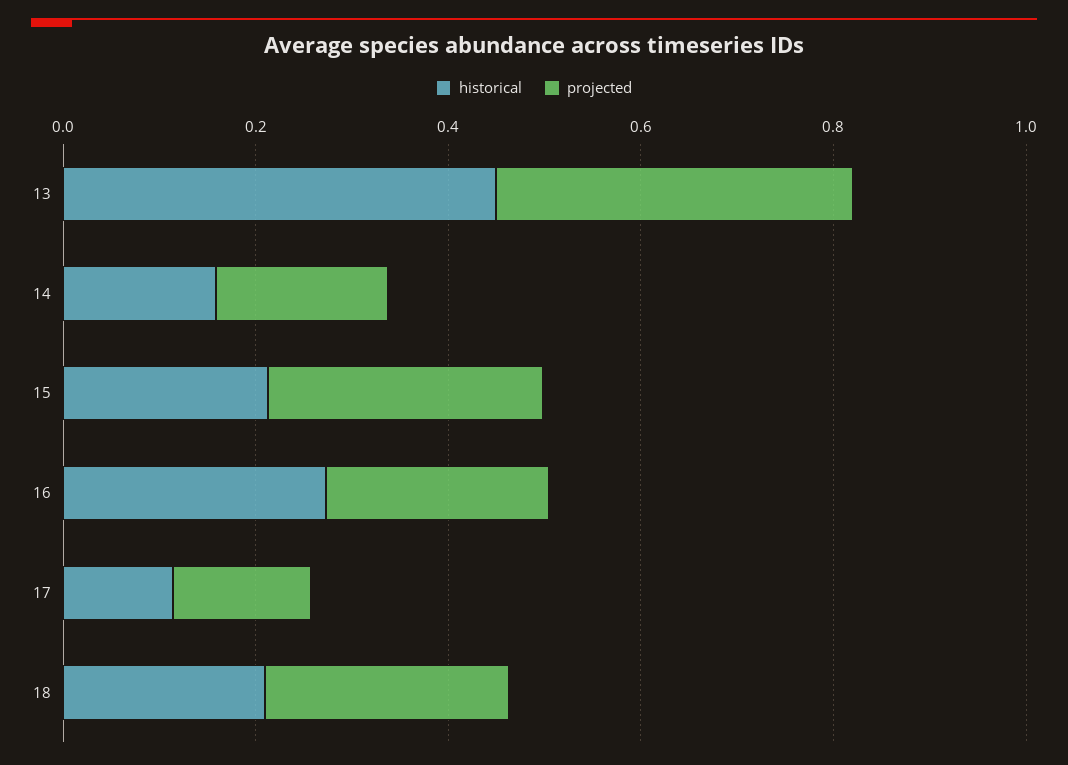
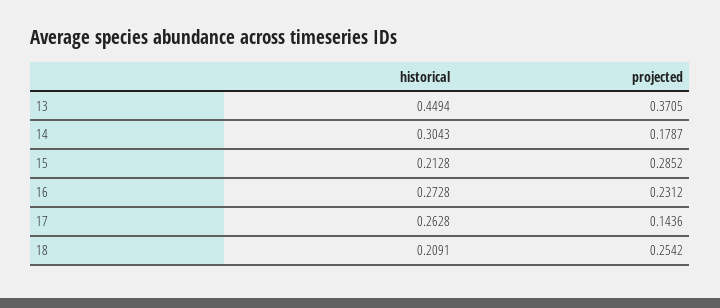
historical, 14: 0.15 -> 0.3043
historical, 17: 0.1 -> 0.2628

